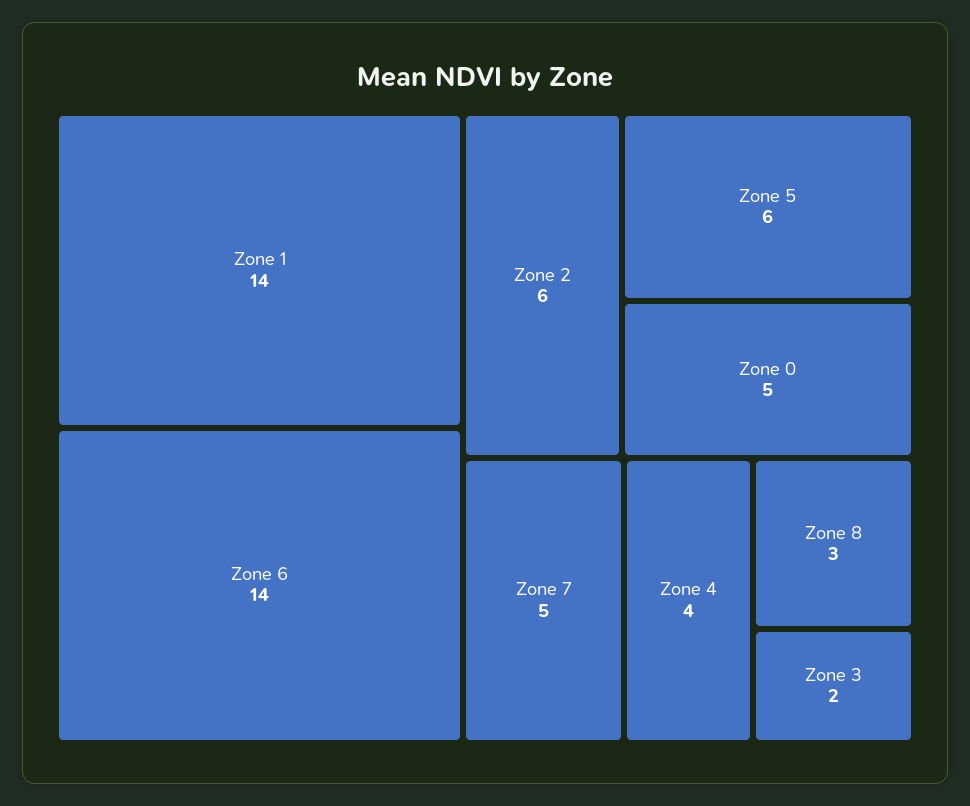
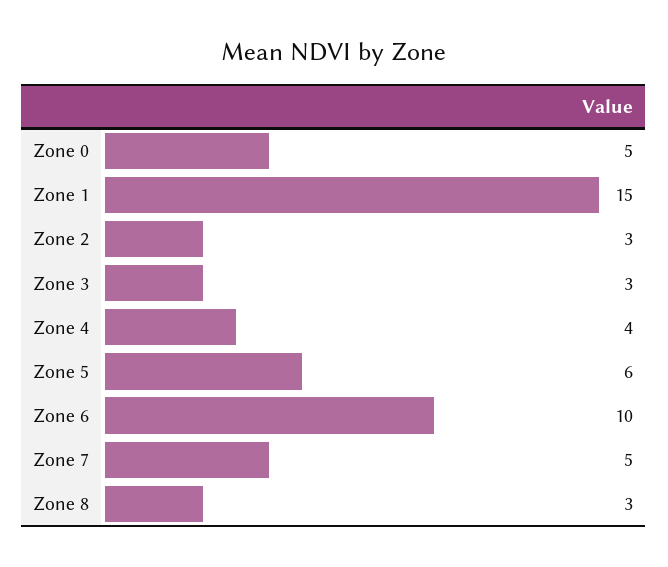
Zone 1: 14 -> 15
Zone 6: 14 -> 10
Zone 2: 6 -> 3
Zone 3: 2 -> 3

